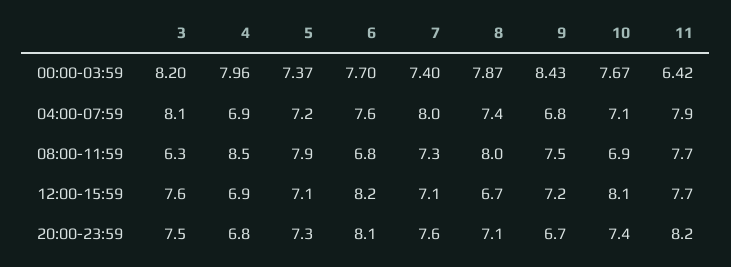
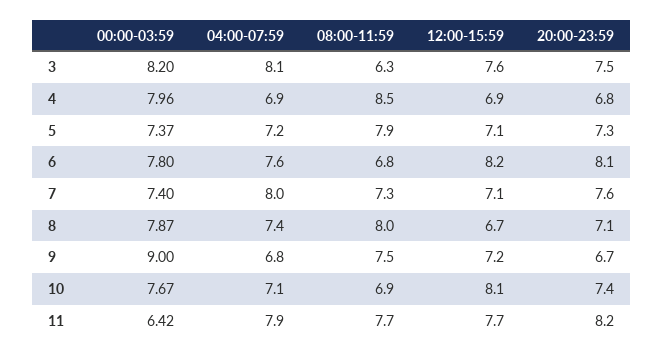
6, 00:00-03:59: 7.7 -> 7.8
9, 00:00-03:59: 8.43 -> 9

